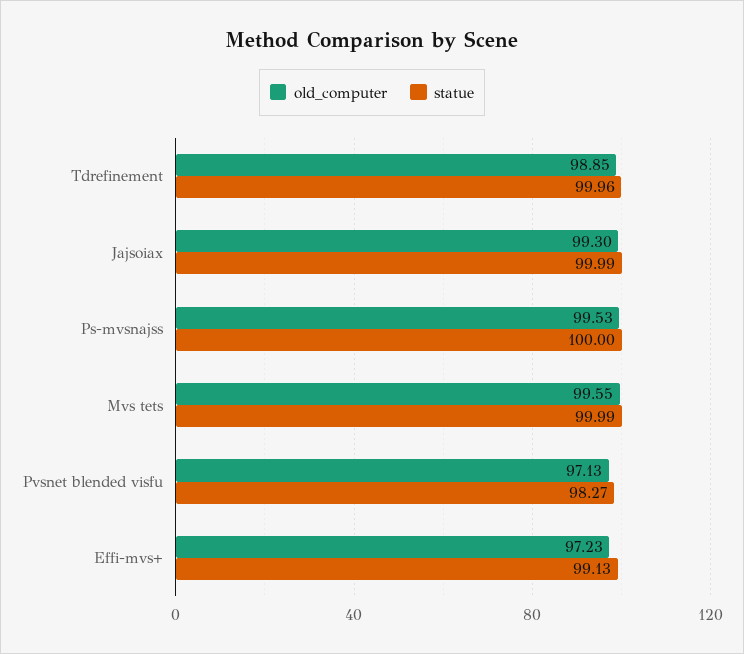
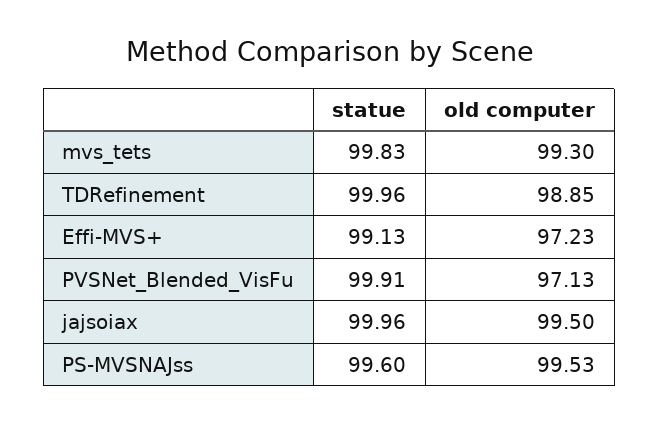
old_computer, Jajsoiax: 99.3 -> 99.5
statue, Jajsoiax: 99.99 -> 99.96
statue, Ps-mvsnajss: 100 -> 99.6
old_computer, Mvs tets: 99.55 -> 99.3
statue, Mvs tets: 99.99 -> 99.83
statue, Pvsnet blended visfu: 98.27 -> 99.91

